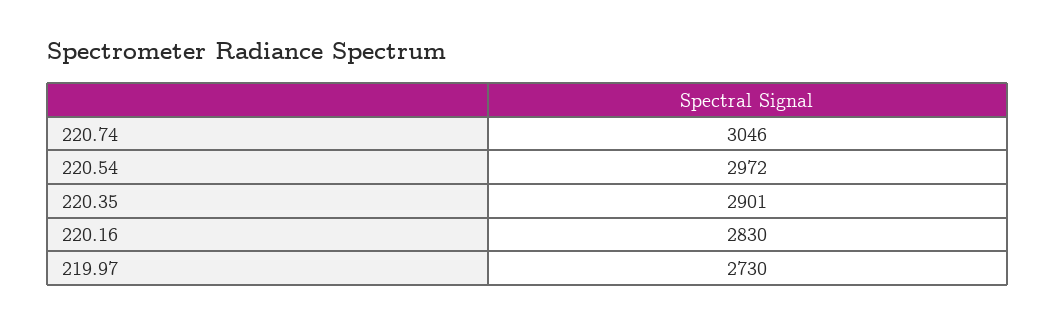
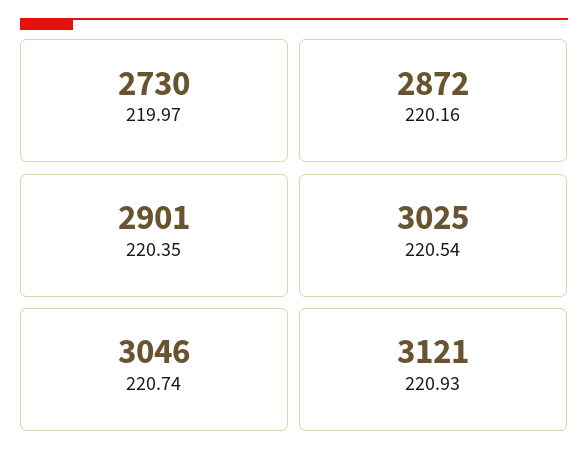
220.54: 2972 -> 3025
220.16: 2830 -> 2872
220.93: none -> 3121

